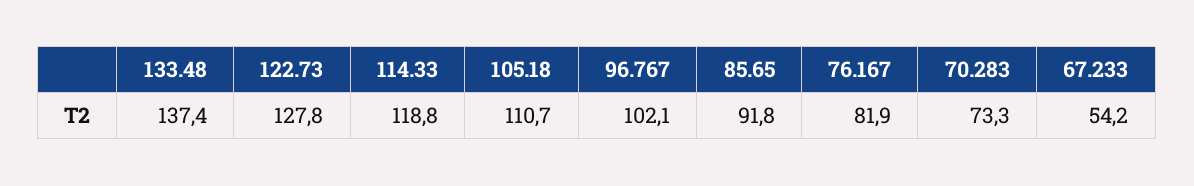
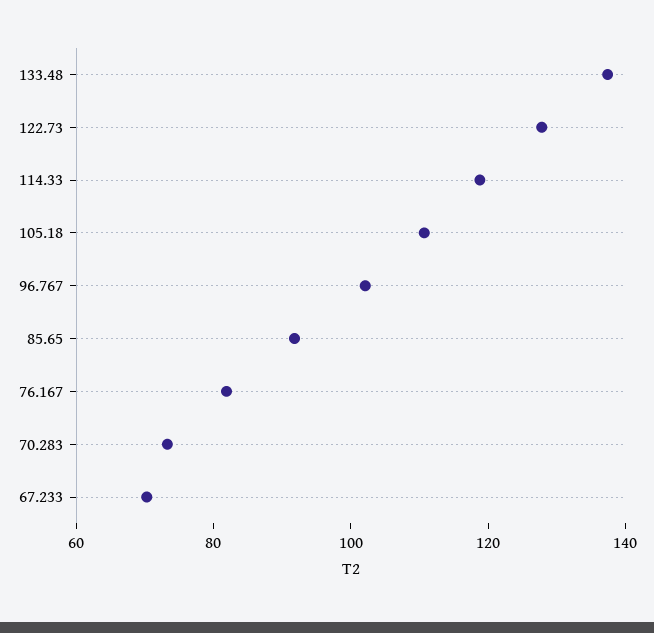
67.233: 54.2 -> 70

